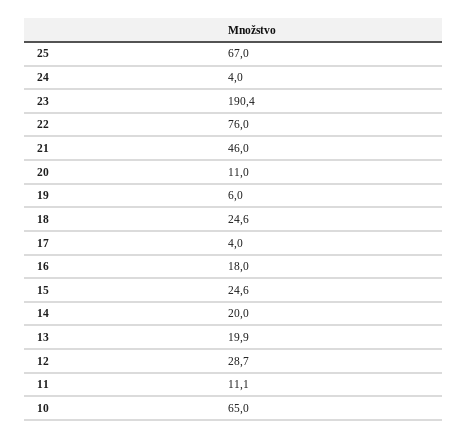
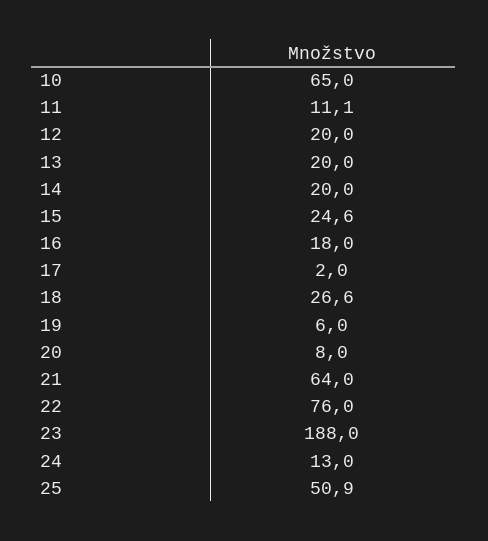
25: 67 -> 50.9
24: 4 -> 13
23: 190.4 -> 188
21: 46 -> 64
20: 11 -> 8
18: 24.6 -> 26.6
17: 4 -> 2
13: 19.9 -> 20
12: 28.7 -> 20

